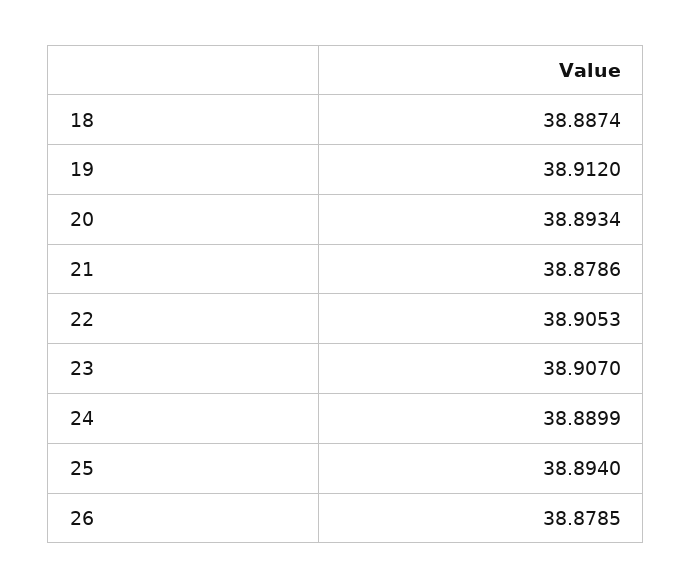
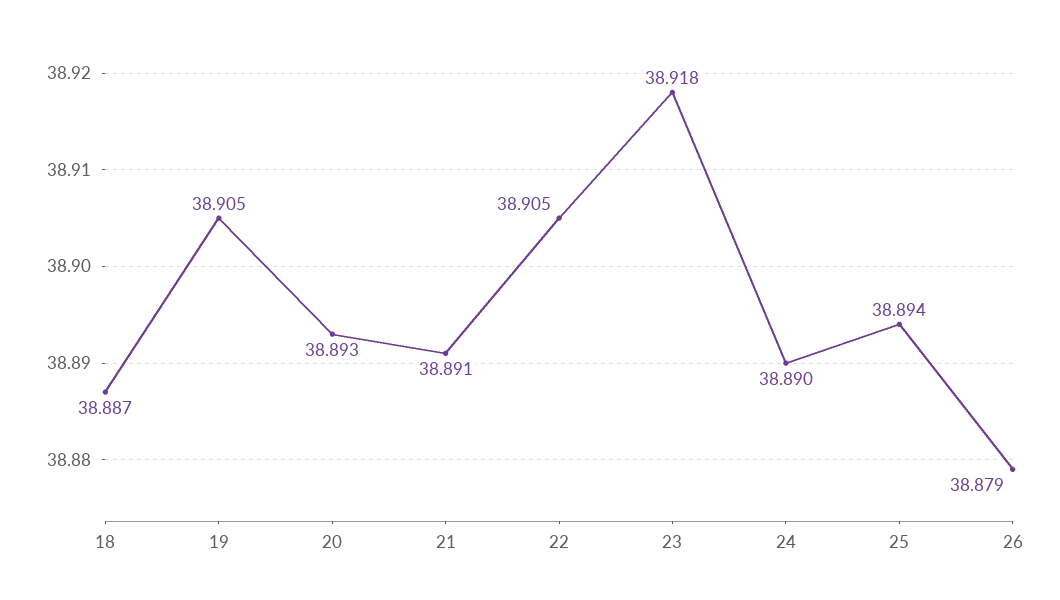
19: 38.912 -> 38.905
21: 38.8786 -> 38.891
23: 38.907 -> 38.918

